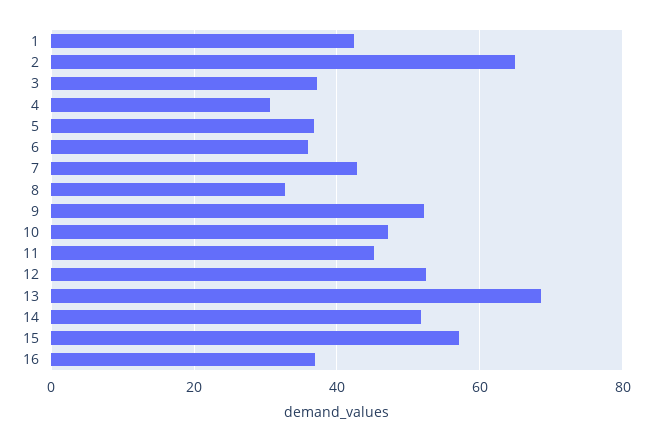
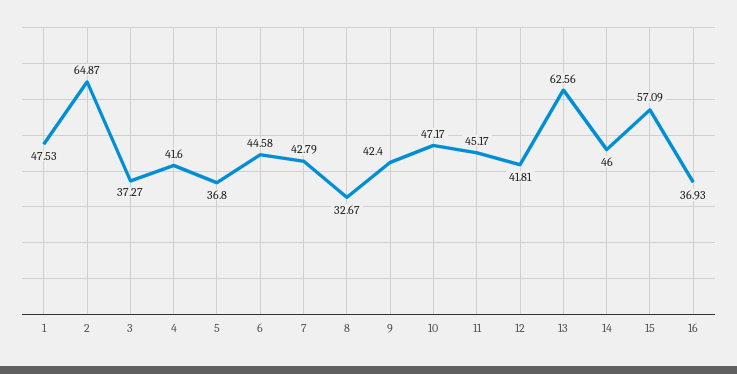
1: 42 -> 47.53
4: 30 -> 41.6
6: 36 -> 44.58
9: 52 -> 42.4
12: 52 -> 41.81
13: 68 -> 62.56
14: 52 -> 46

